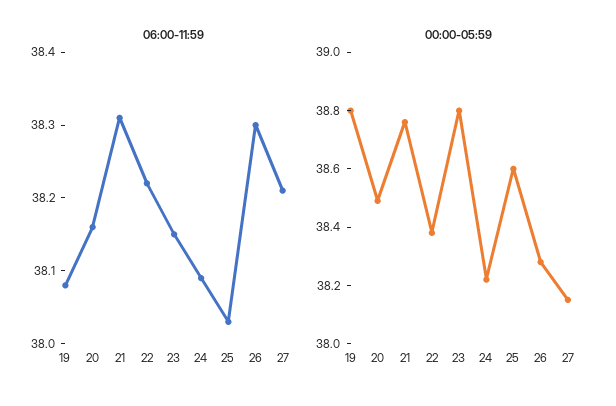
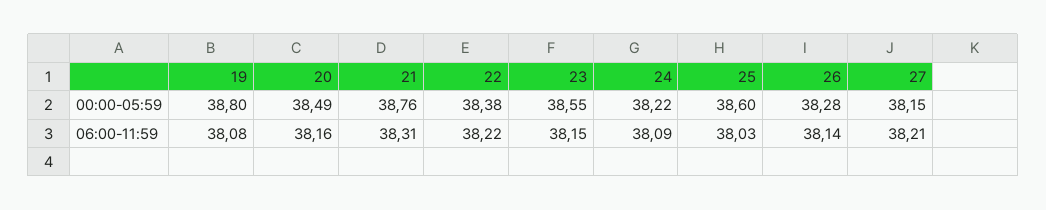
06:00-11:59, 26: 38.3 -> 38.14
00:00-05:59, 23: 38.8 -> 38.55

